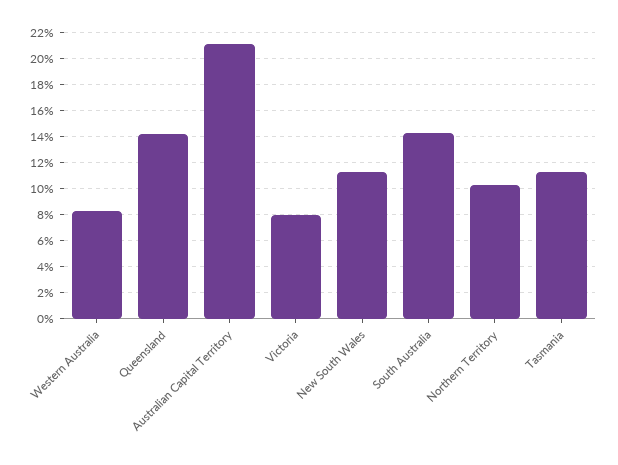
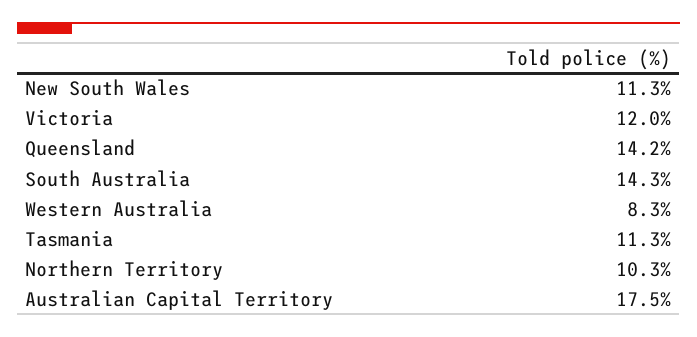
Australian Capital Territory: 21 -> 17.5
Victoria: 8 -> 12

